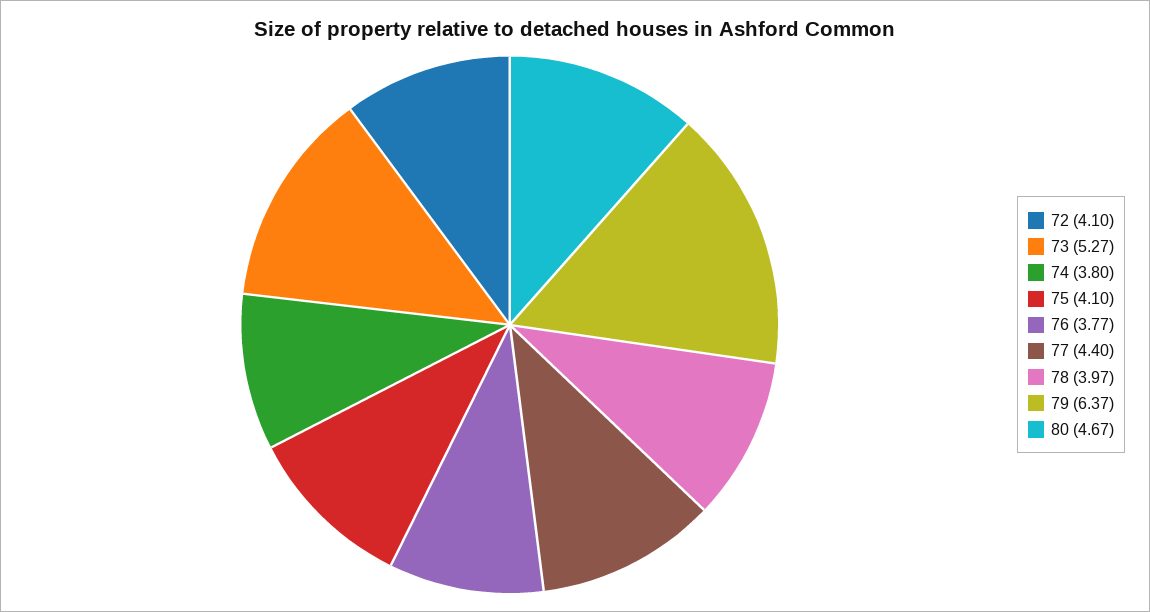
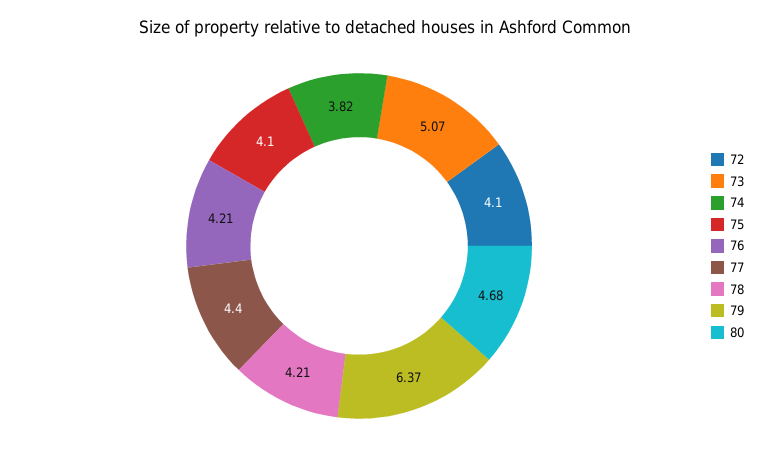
73: 5.27 -> 5.07
74: 3.8 -> 3.82
76: 3.77 -> 4.21
78: 3.97 -> 4.21
80: 4.67 -> 4.68

